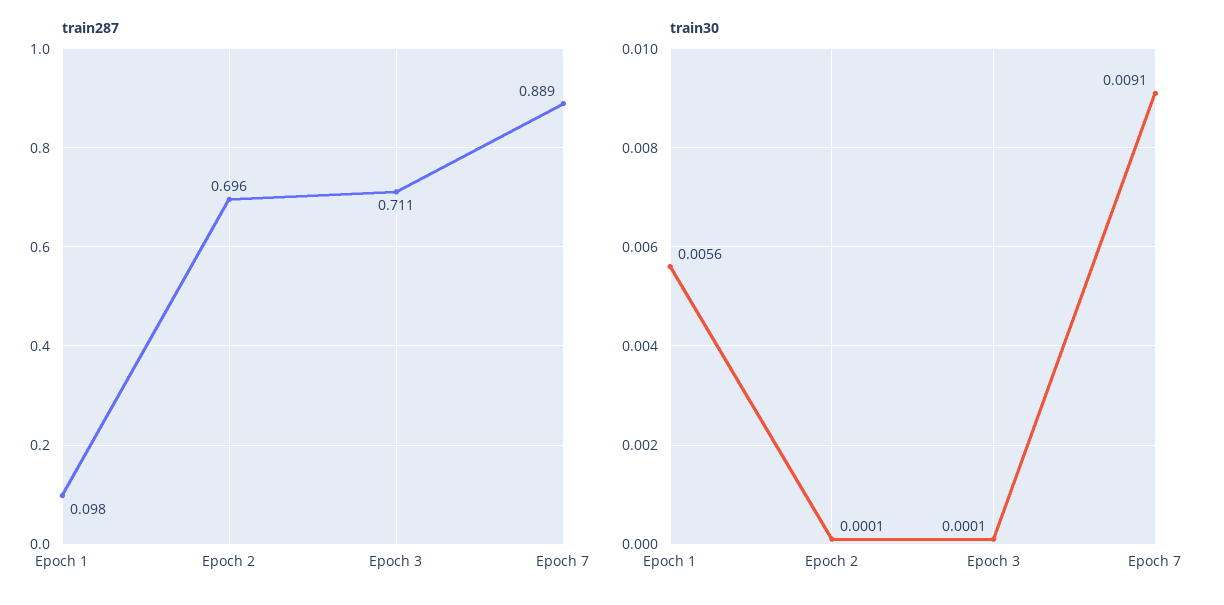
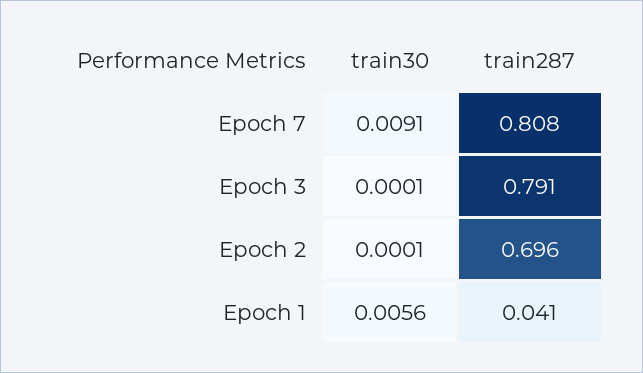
train287, Epoch 1: 0.098 -> 0.041
train287, Epoch 3: 0.711 -> 0.791
train287, Epoch 7: 0.889 -> 0.808

